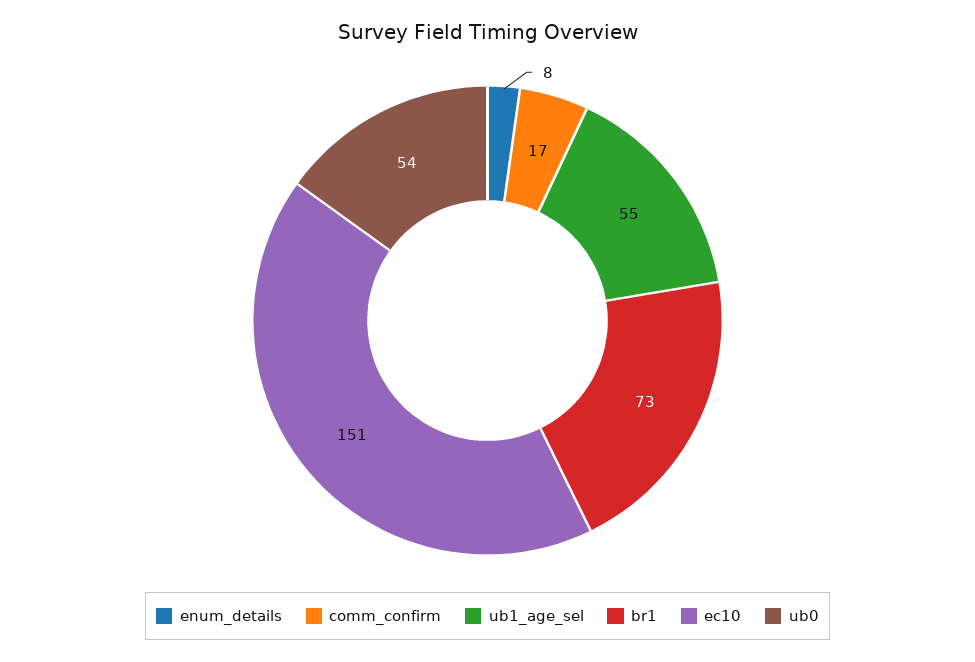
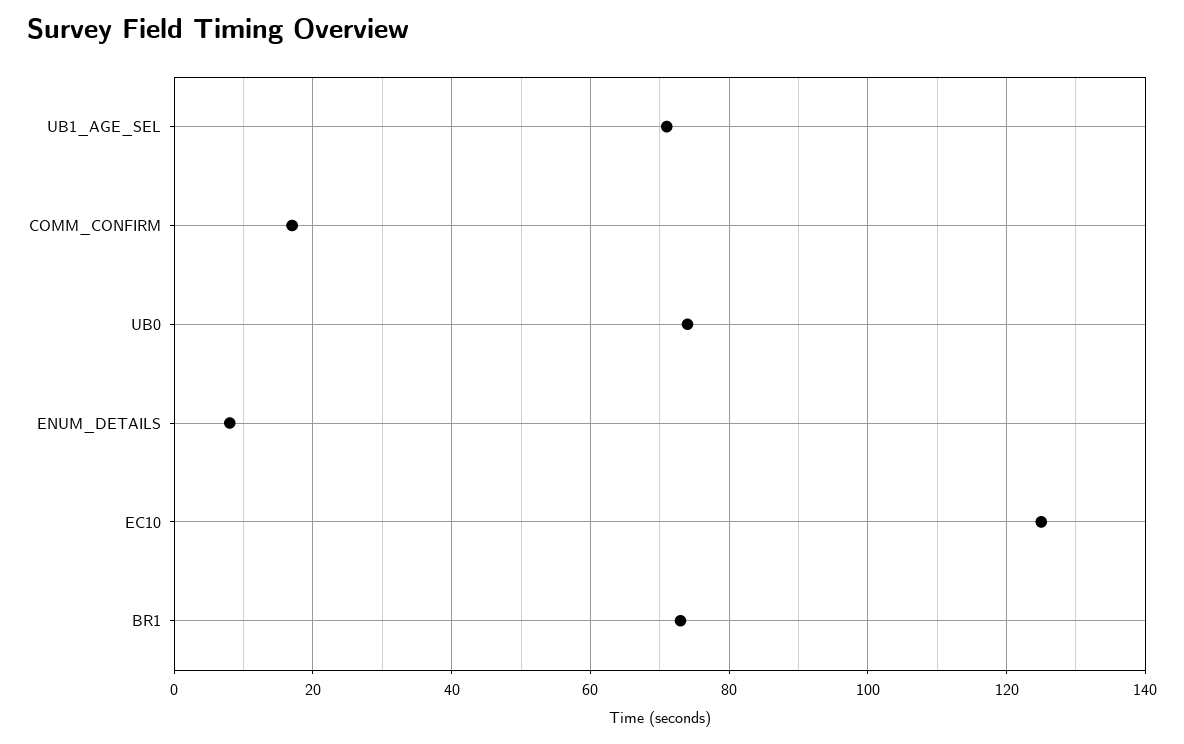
ub1_age_sel: 55 -> 70
ec10: 151 -> 125
ub0: 54 -> 75

